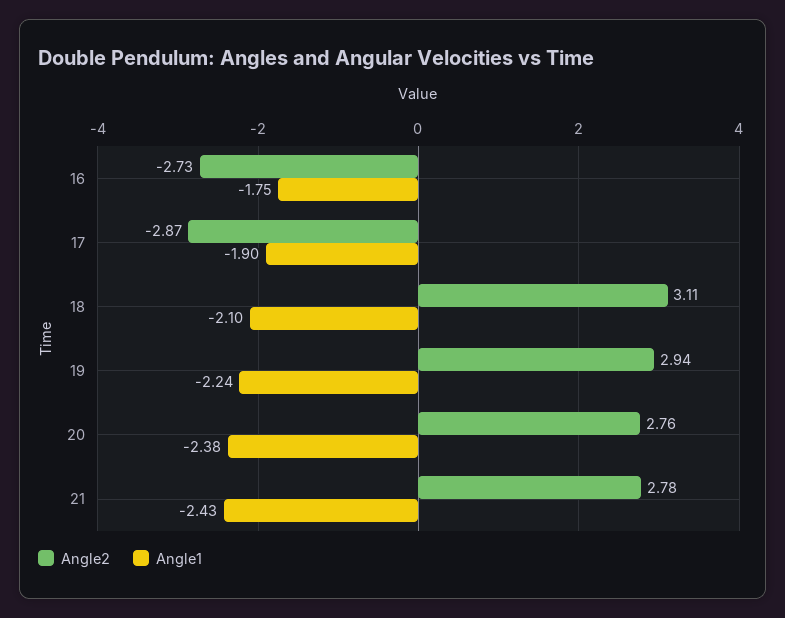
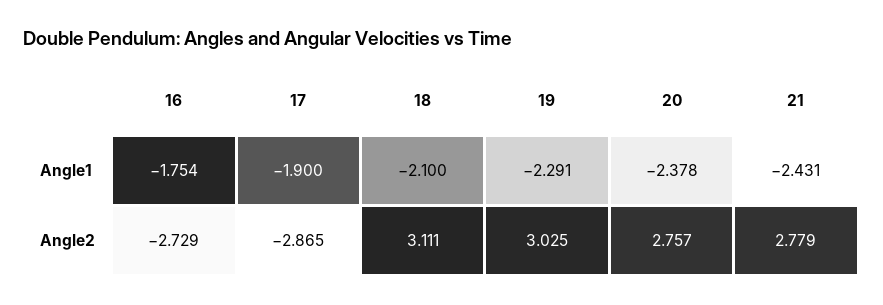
Angle2, 19: 2.94 -> 3.025
Angle1, 19: -2.24 -> -2.291

